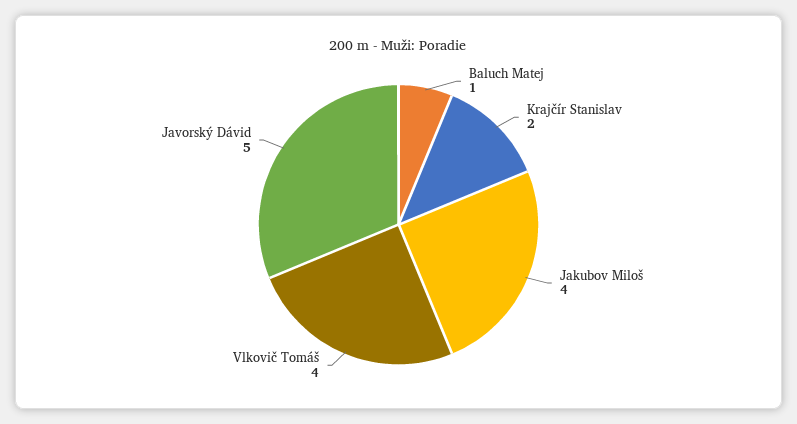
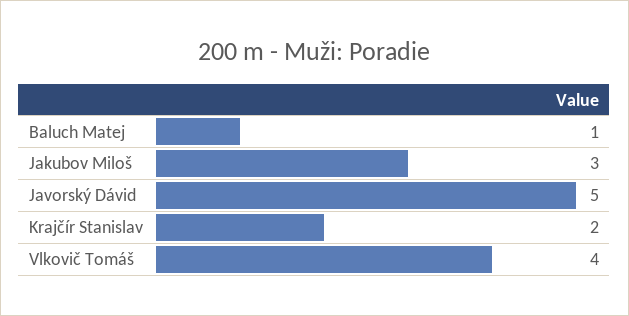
Jakubov Miloš: 4 -> 3

